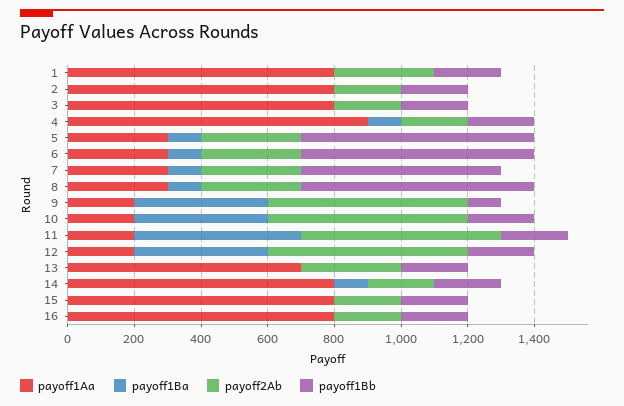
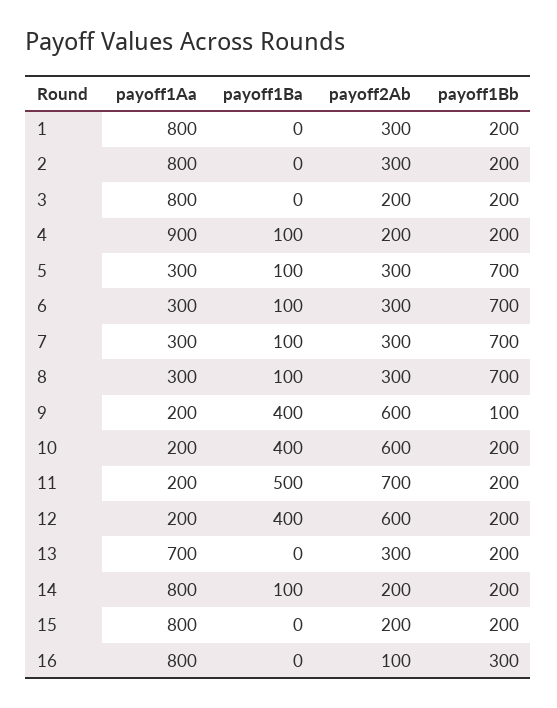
payoff2Ab, 2: 200 -> 300
payoff1Bb, 7: 600 -> 700
payoff2Ab, 11: 600 -> 700
payoff2Ab, 16: 200 -> 100
payoff1Bb, 16: 200 -> 300

